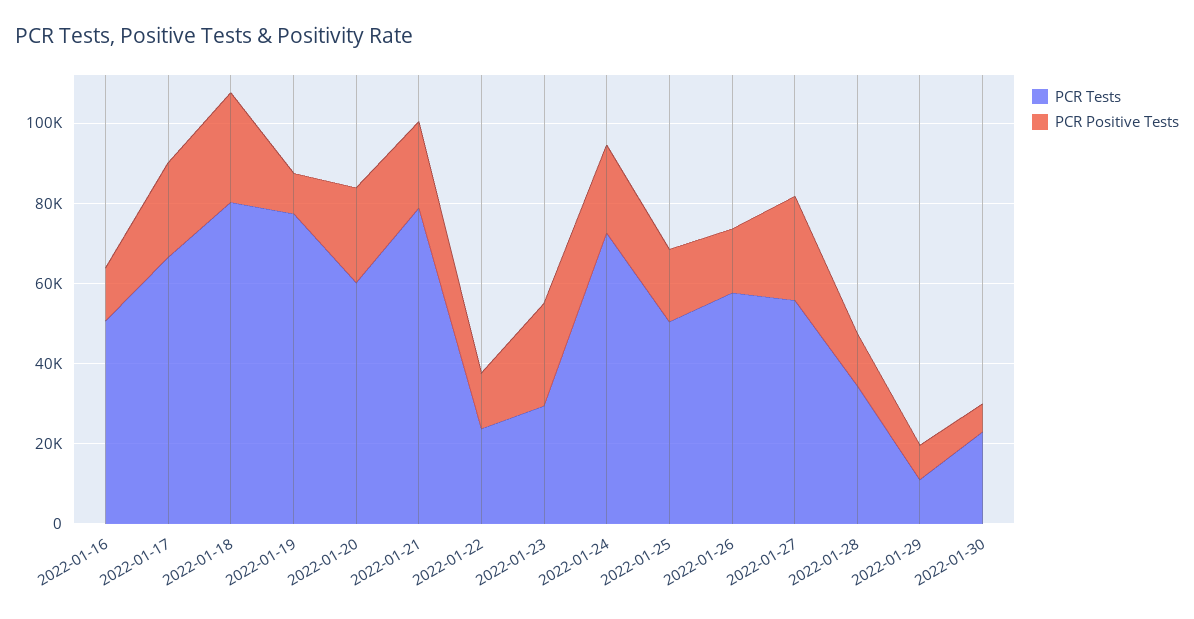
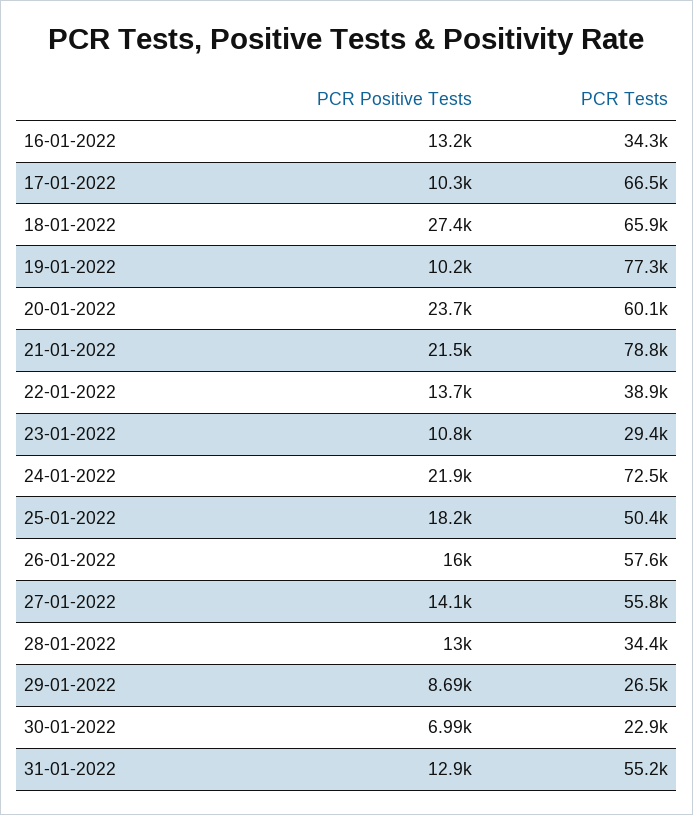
PCR Tests, 2022-01-16: 50000 -> 34300
PCR Positive Tests, 2022-01-17: 25000 -> 10300
PCR Tests, 2022-01-18: 80000 -> 65900
PCR Tests, 2022-01-22: 25000 -> 38900
PCR Positive Tests, 2022-01-23: 25000 -> 10800
PCR Positive Tests, 2022-01-27: 25000 -> 14100
PCR Tests, 2022-01-29: 10000 -> 26500
PCR Positive Tests, 31-01-2022: none -> 12900
PCR Tests, 31-01-2022: none -> 55200

